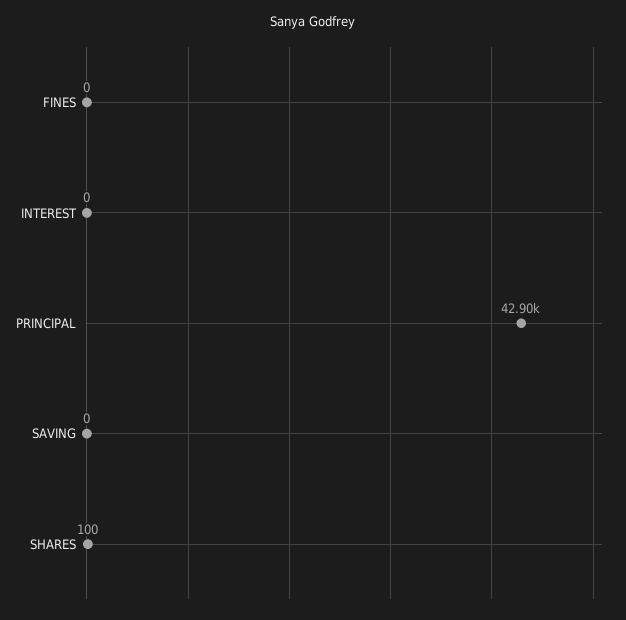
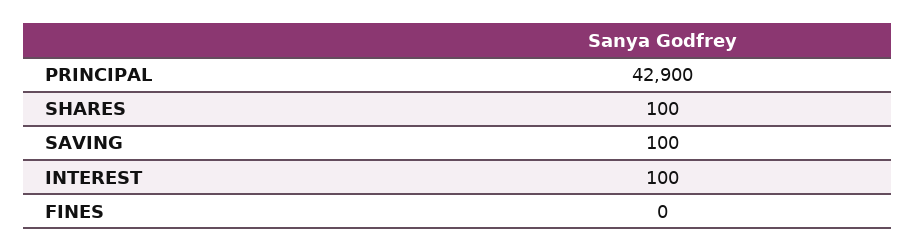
INTEREST: 0 -> 100
SAVING: 0 -> 100

